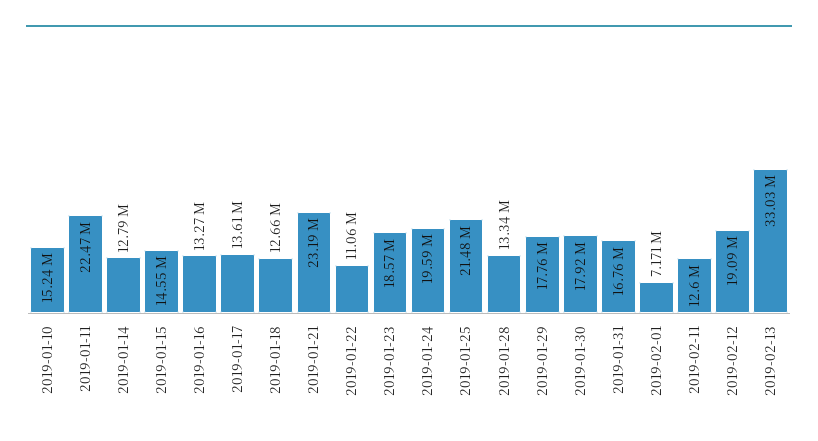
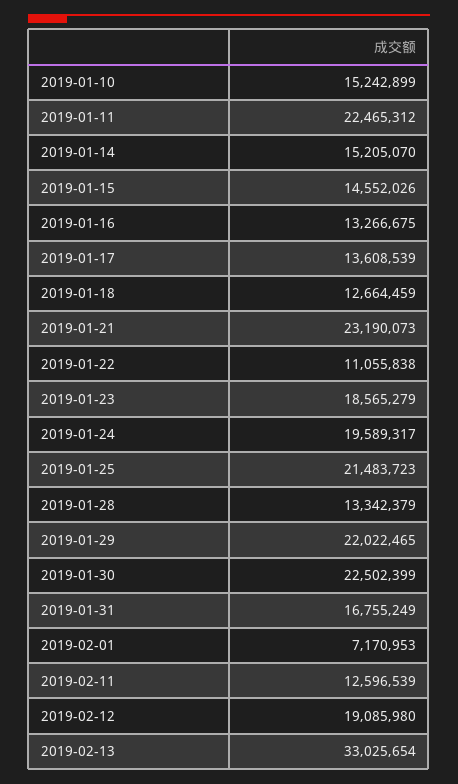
2019-01-14: 12790000 -> 15205070
2019-01-29: 17760000 -> 22022465
2019-01-30: 17920000 -> 22502399

